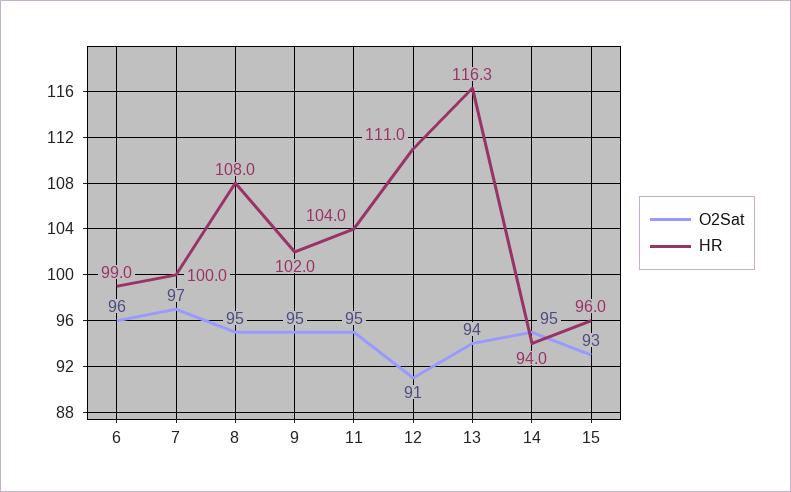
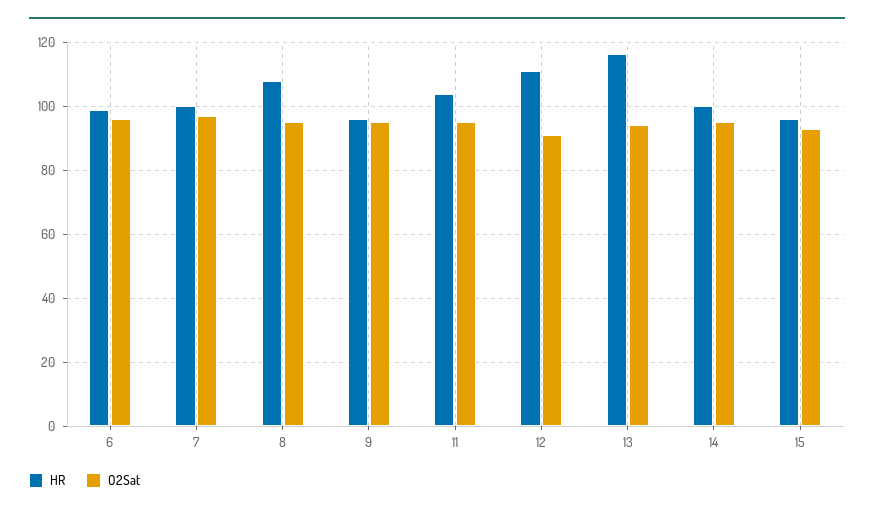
HR, 9: 102 -> 96
HR, 14: 94 -> 100

